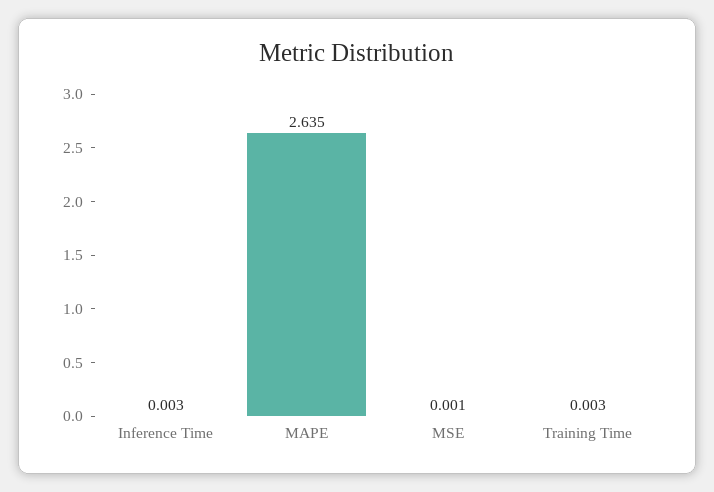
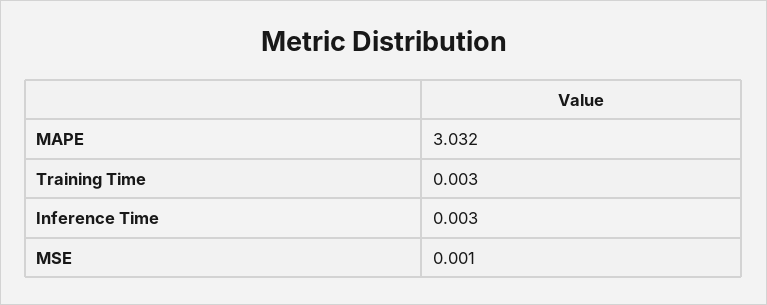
MAPE: 2.635 -> 3.032

